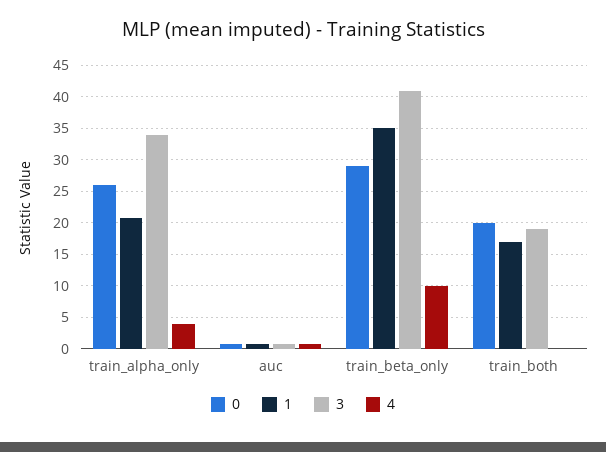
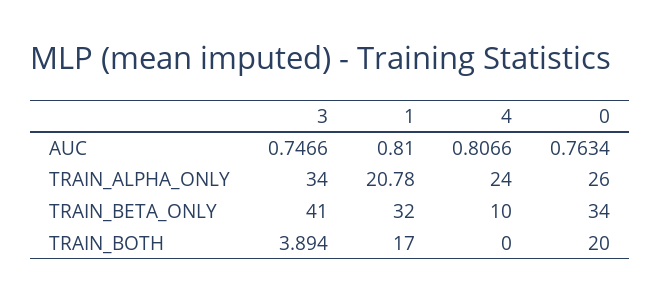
4, train_alpha_only: 4 -> 24
0, train_beta_only: 29 -> 34
1, train_beta_only: 35 -> 32
3, train_both: 19 -> 3.894

